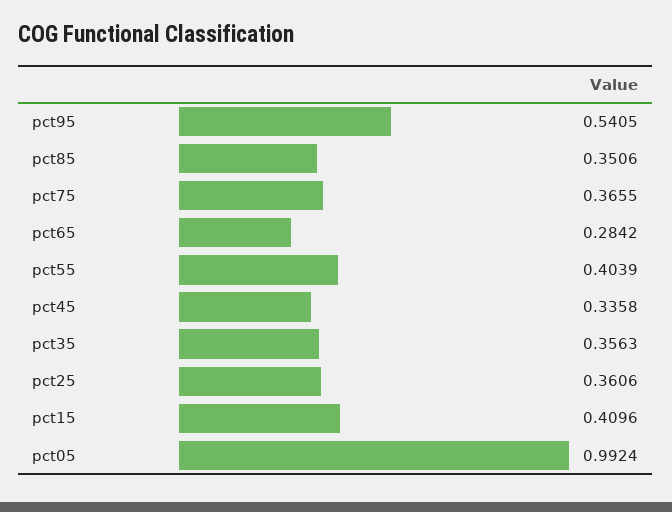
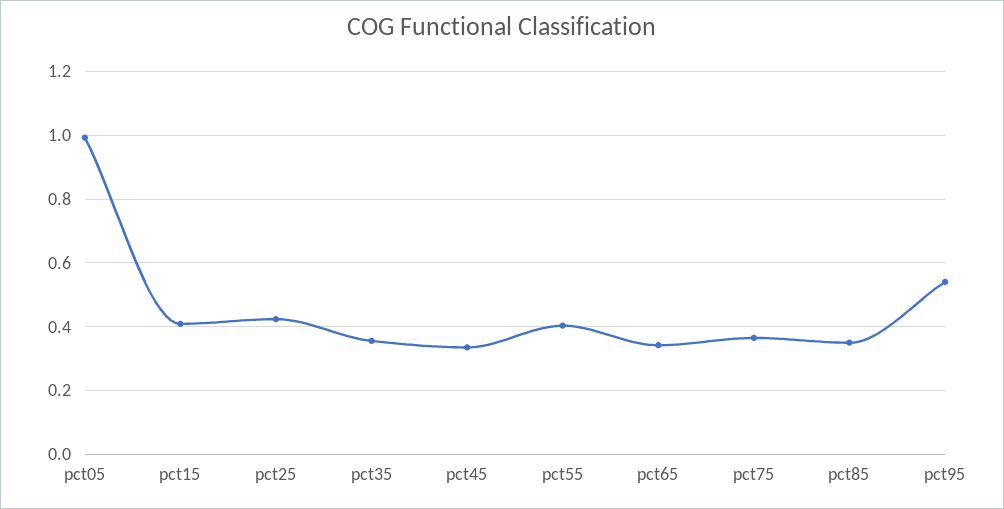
pct65: 0.2842 -> 0.34
pct25: 0.3606 -> 0.42

